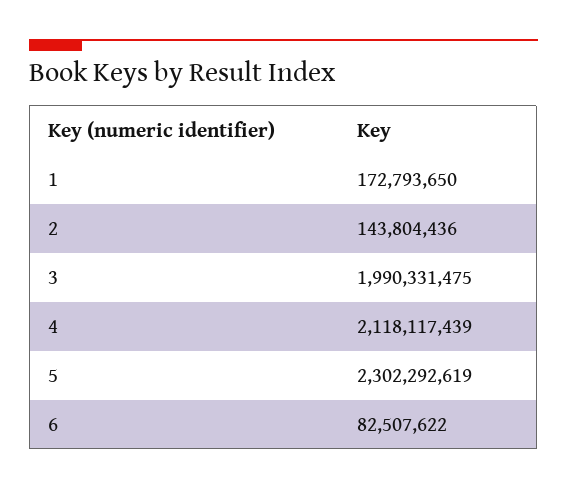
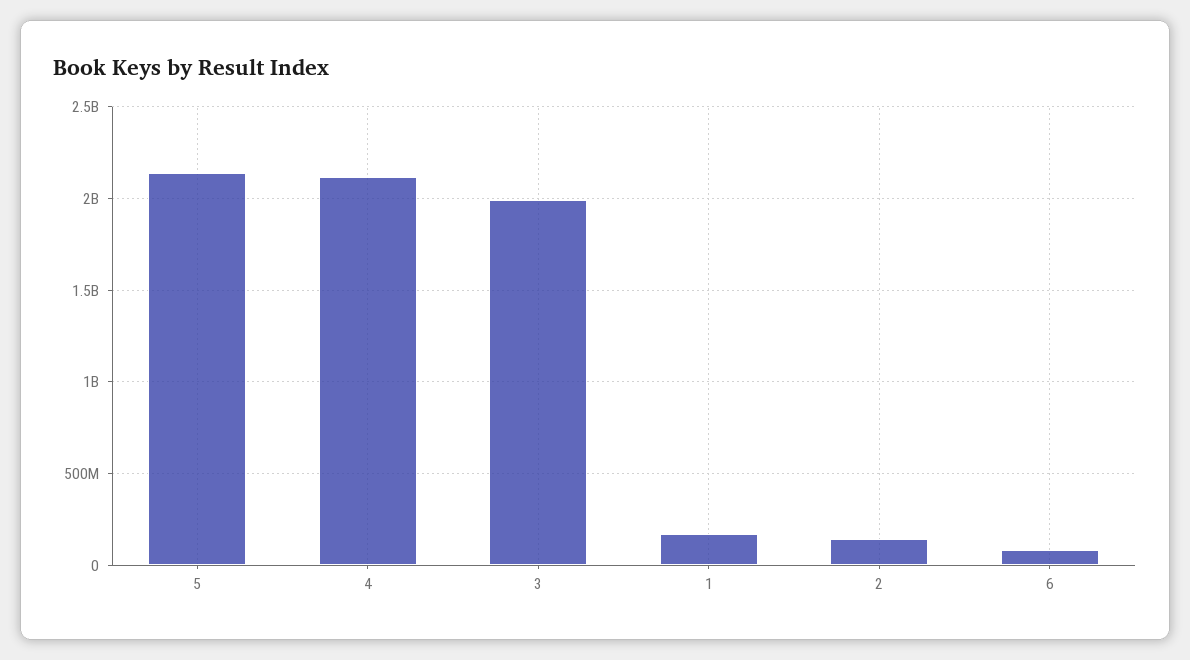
5: 2302292619 -> 2150000000

